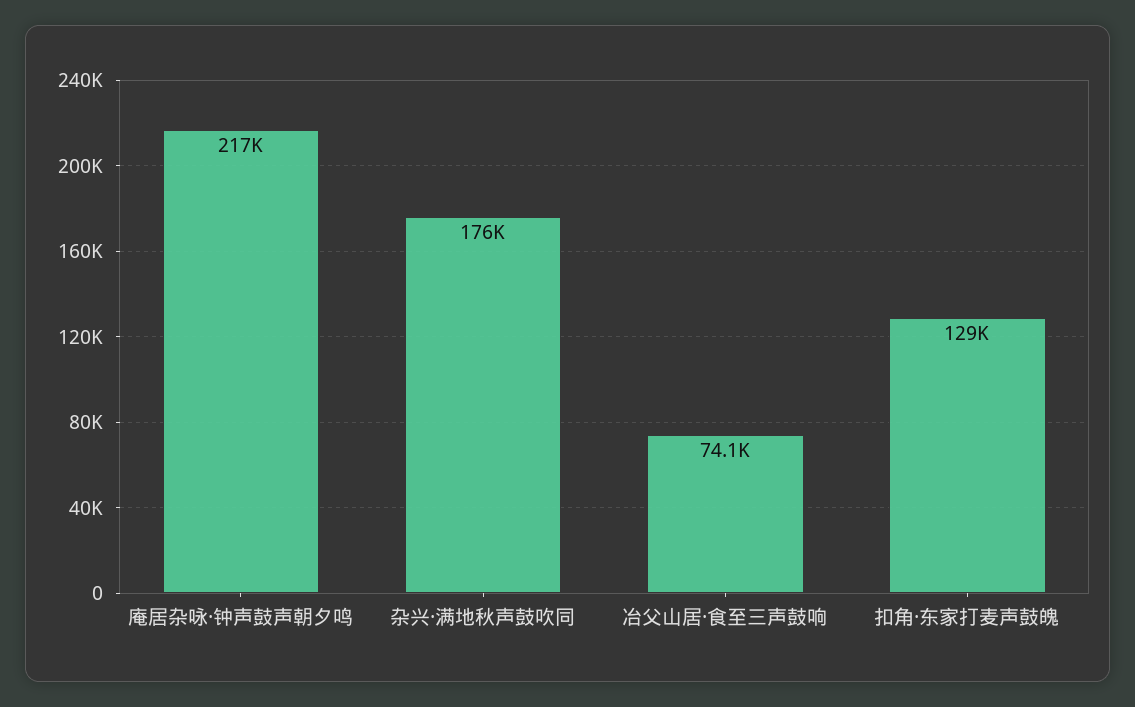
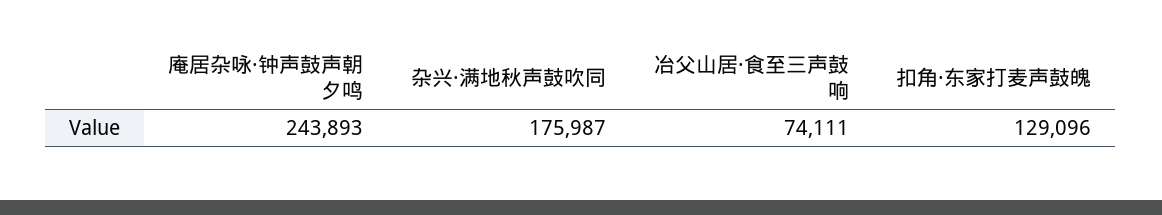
庵居杂咏·钟声鼓声朝夕鸣: 217000 -> 243893

